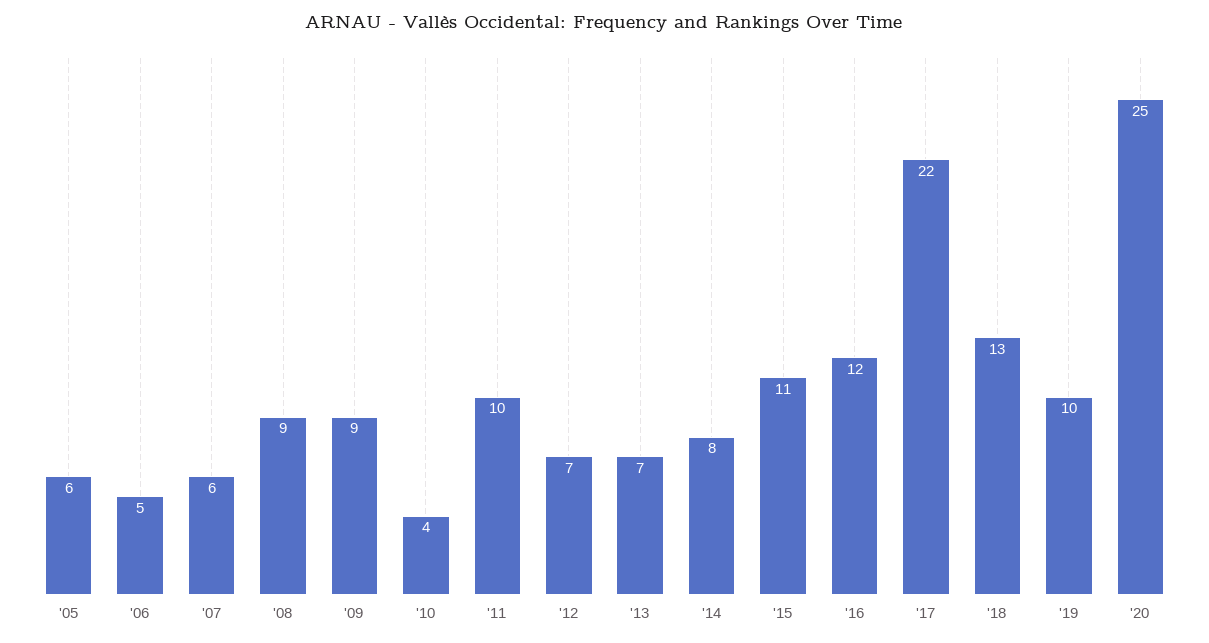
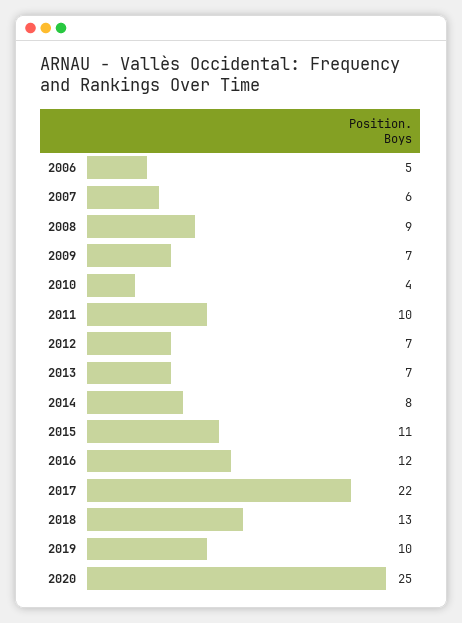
'05: 6 -> none
'09: 9 -> 7

